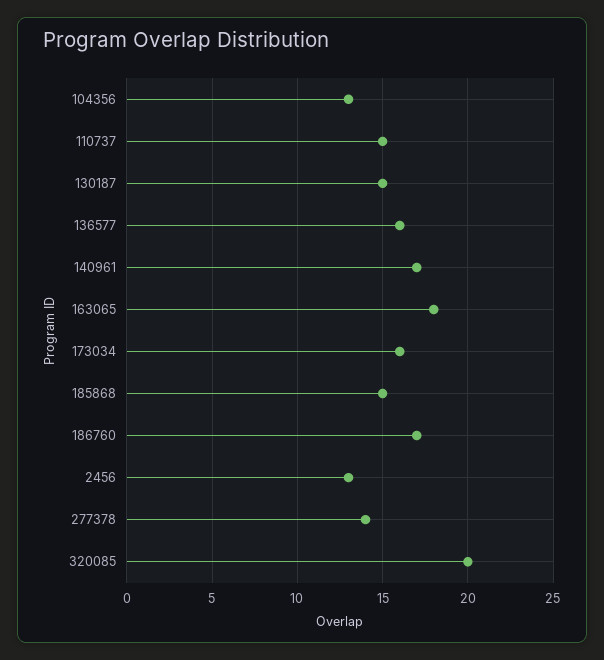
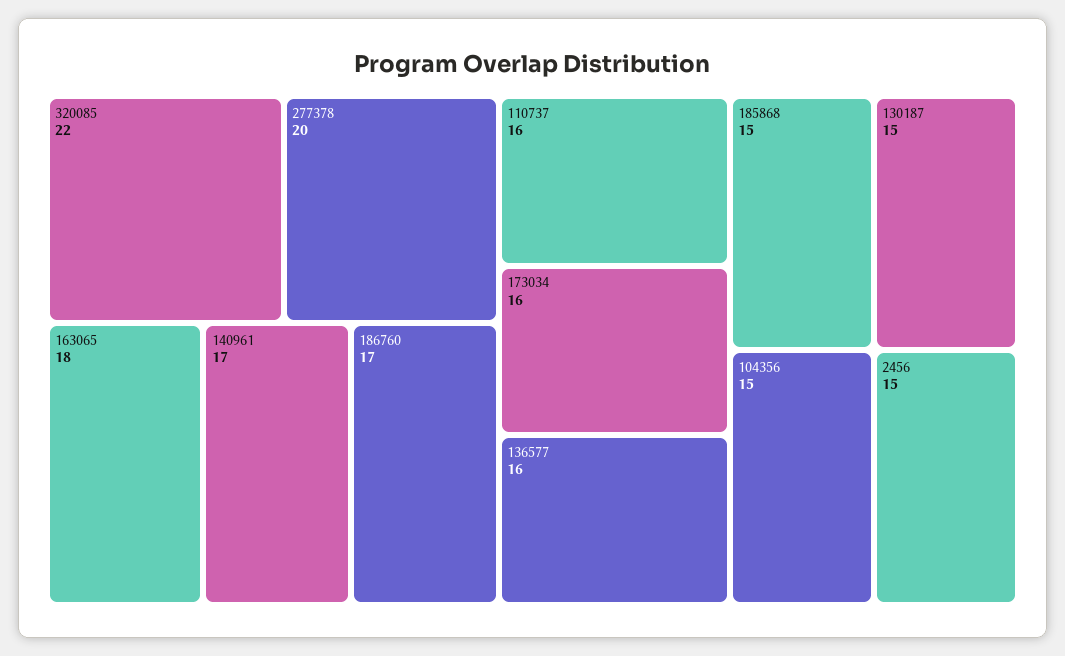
104356: 13 -> 15
110737: 15 -> 16
2456: 13 -> 15
277378: 14 -> 20
320085: 20 -> 22

